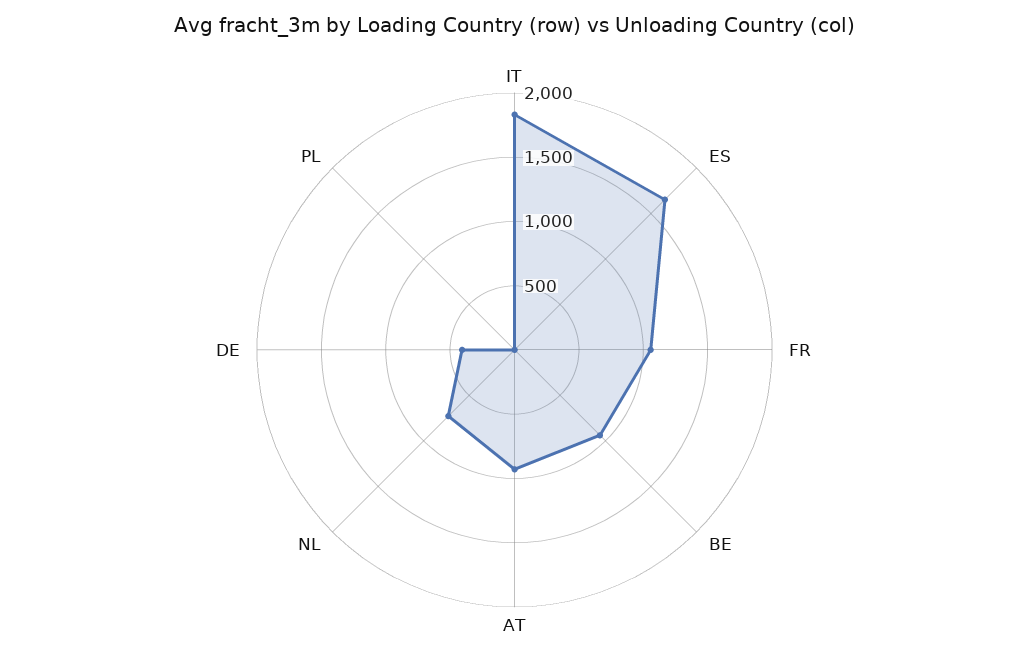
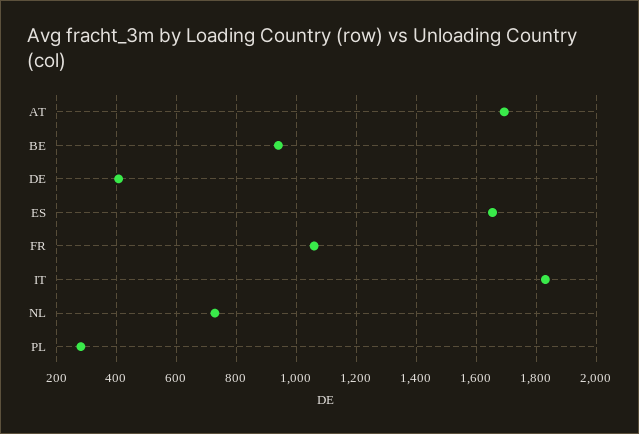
AT: 900 -> 1700
PL: 0 -> 275

